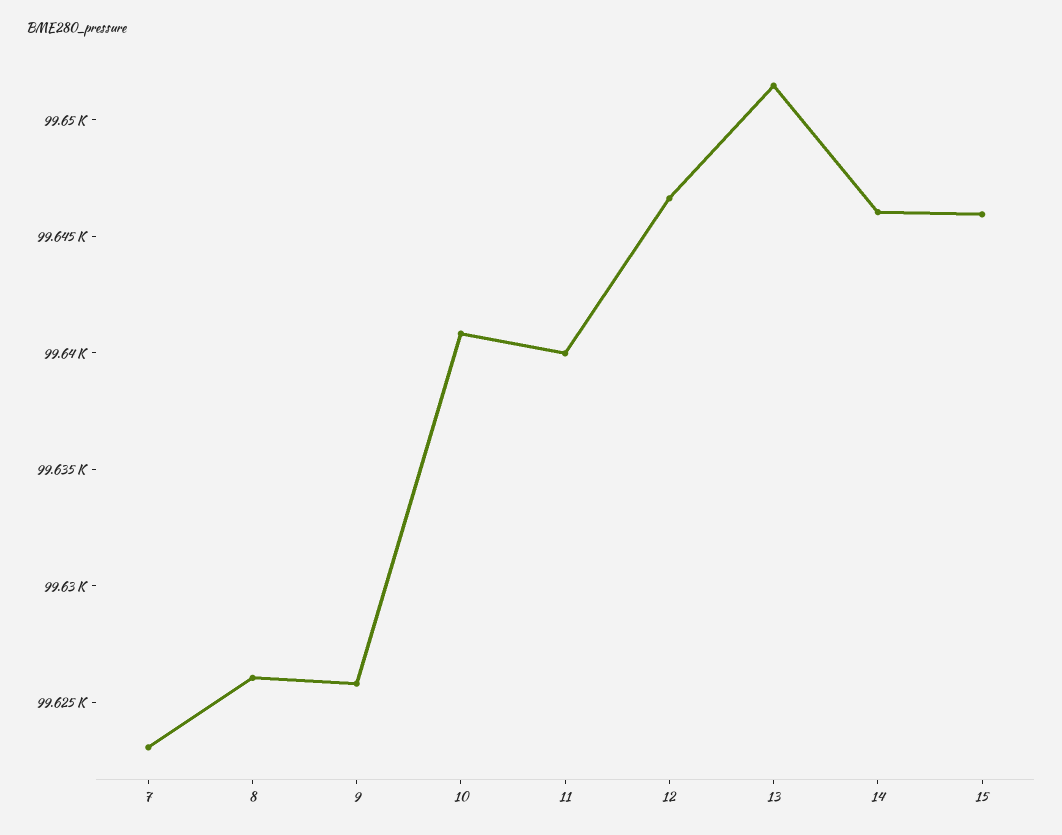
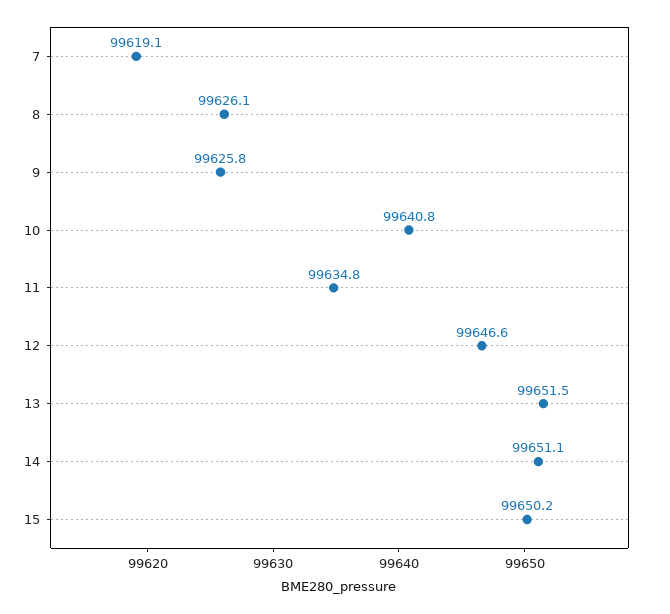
7: 99623 -> 99619.1
11: 99640 -> 99634.8
14: 99646 -> 99651.1
15: 99646 -> 99650.2

